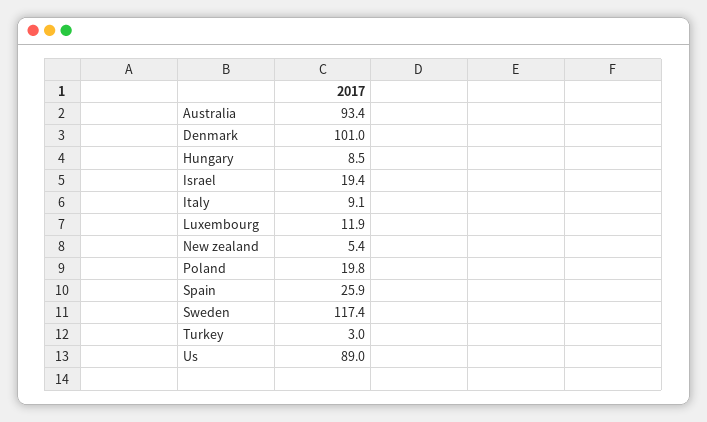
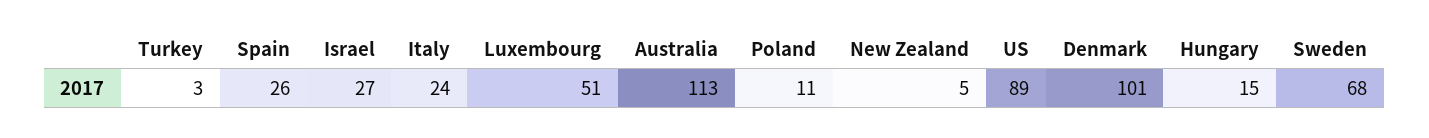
Australia: 93.4 -> 113
Hungary: 8.5 -> 15
Israel: 19.4 -> 27
Italy: 9.1 -> 24
Luxembourg: 11.9 -> 51
Poland: 19.8 -> 11
Sweden: 117.4 -> 68

